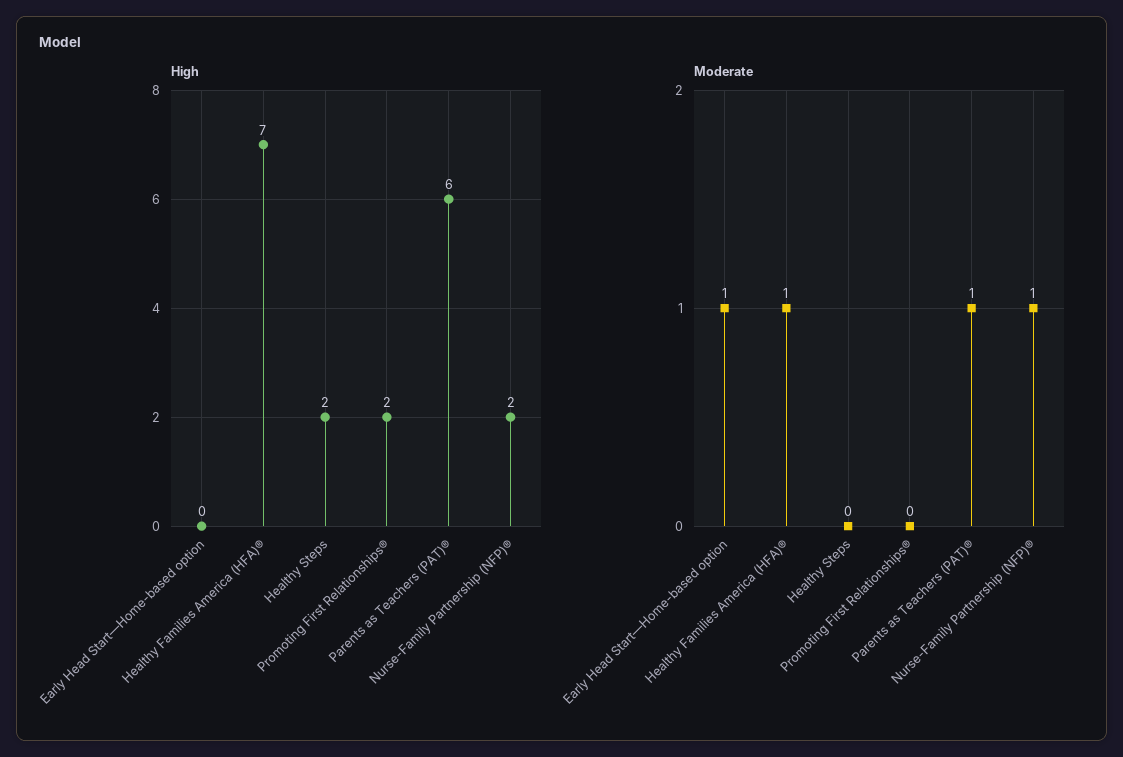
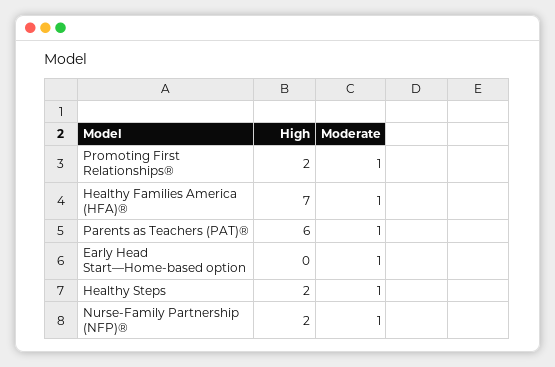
Moderate, Healthy Steps: 0 -> 1
Moderate, Promoting First Relationships®: 0 -> 1

